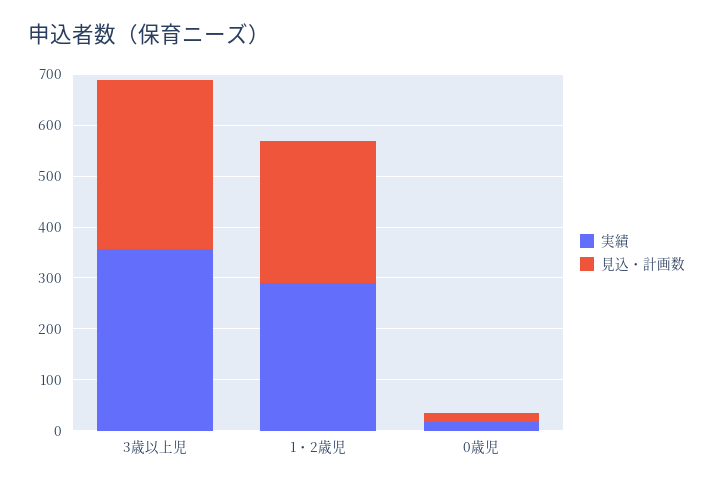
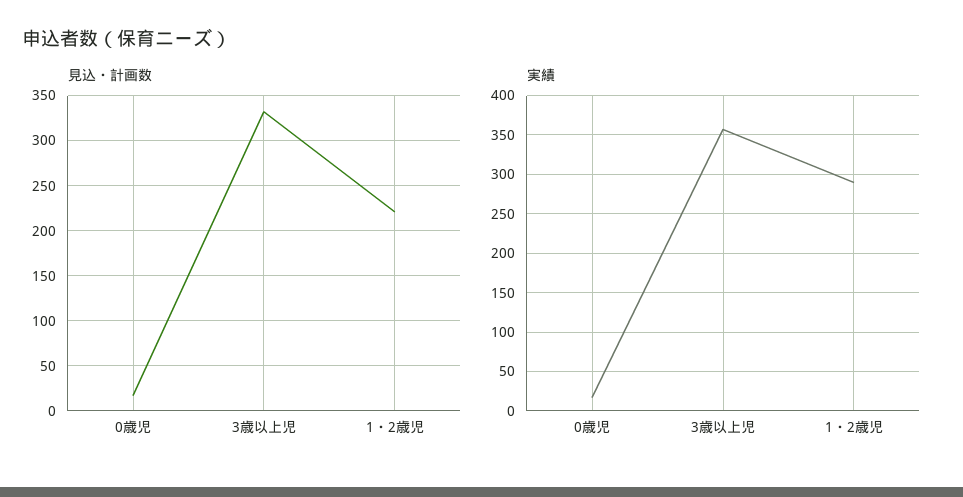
見込・計画数, 1・2歳児: 280 -> 220

